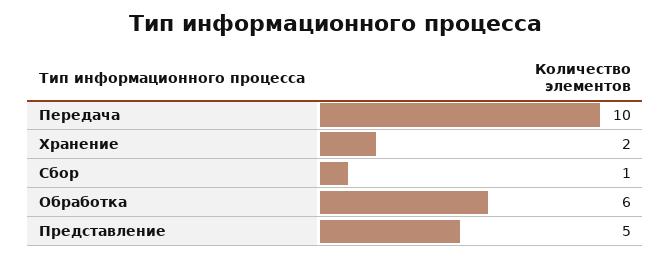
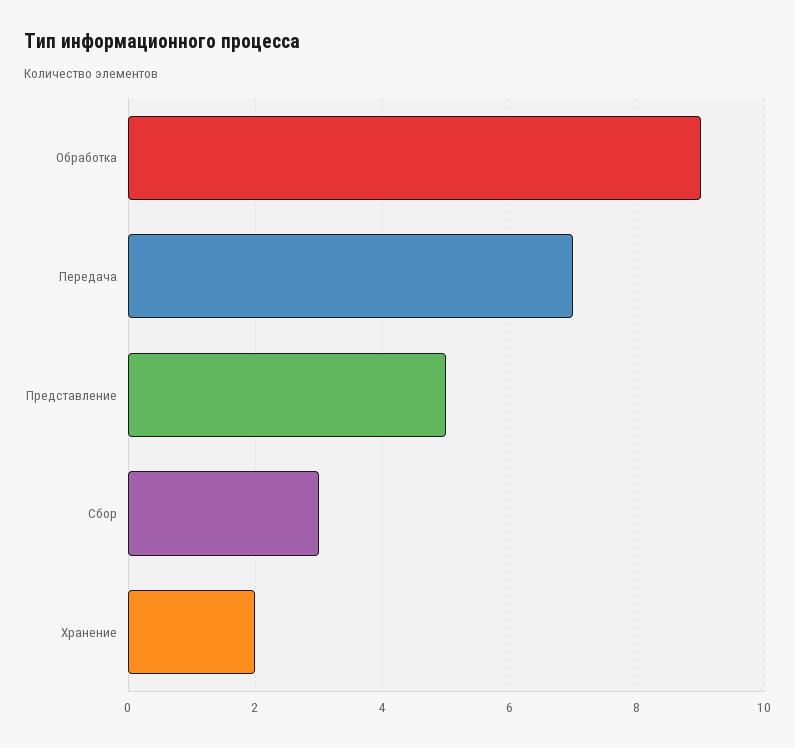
Передача: 10 -> 7
Сбор: 1 -> 3
Обработка: 6 -> 9

